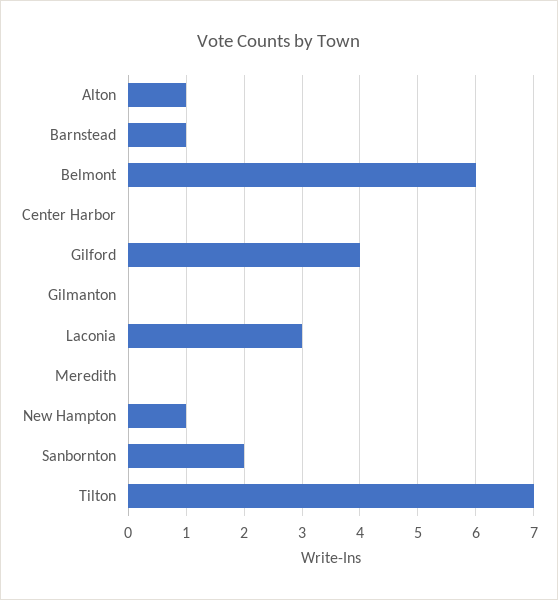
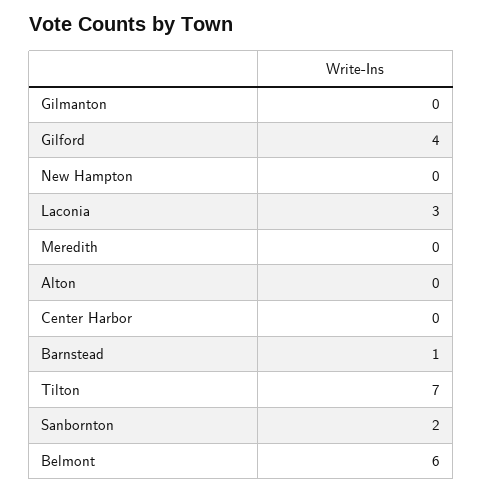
Alton: 1 -> 0
New Hampton: 1 -> 0

